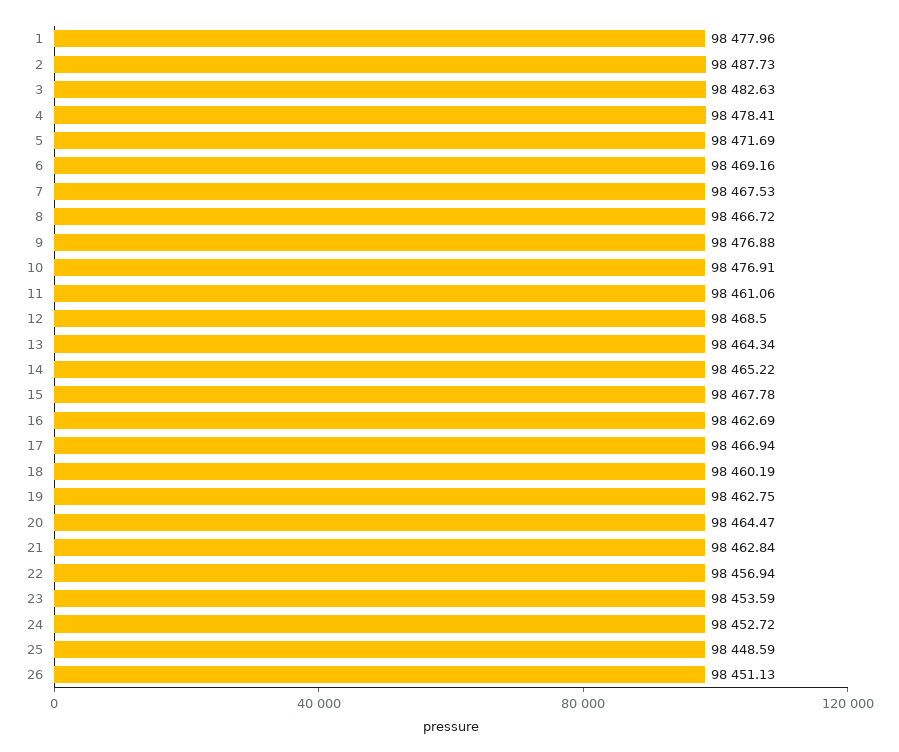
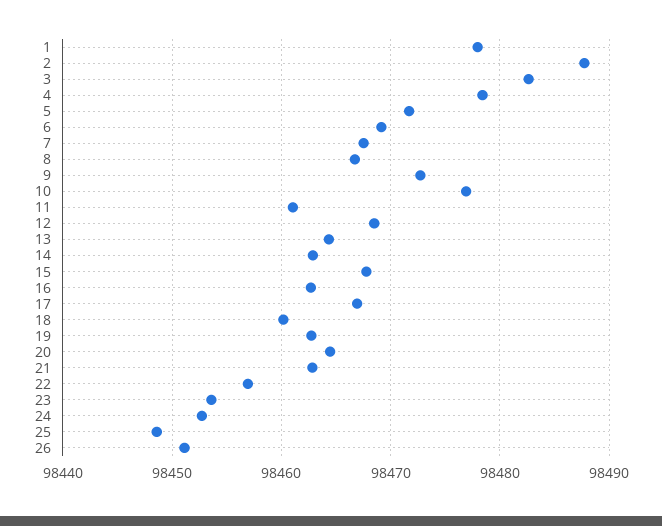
9: 98476.88 -> 98473
14: 98465.22 -> 98463

